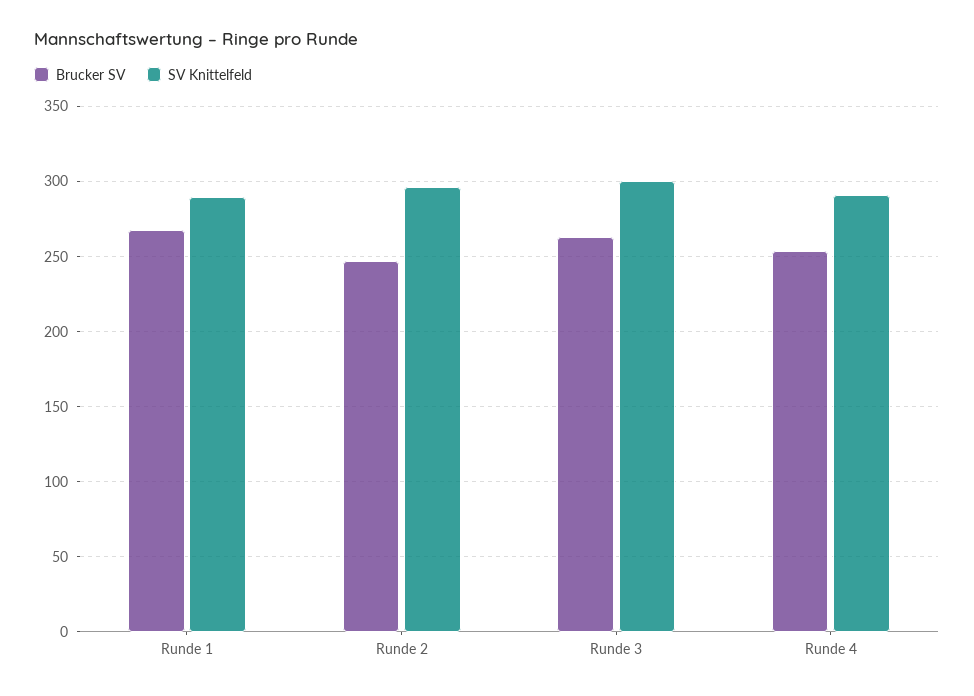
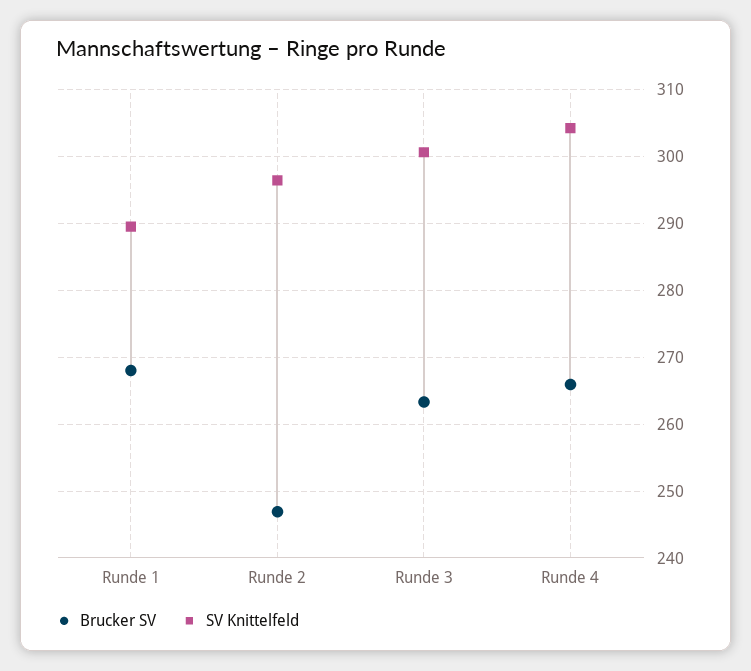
Brucker SV, Runde 4: 255 -> 266
SV Knittelfeld, Runde 4: 290 -> 304

